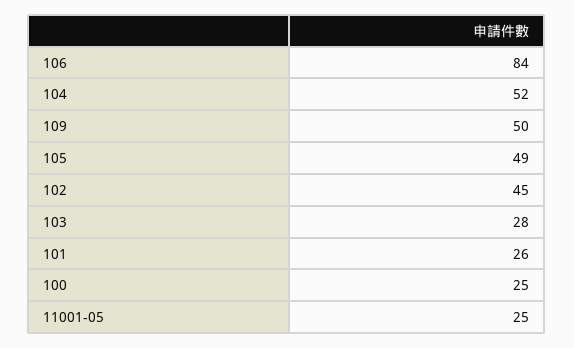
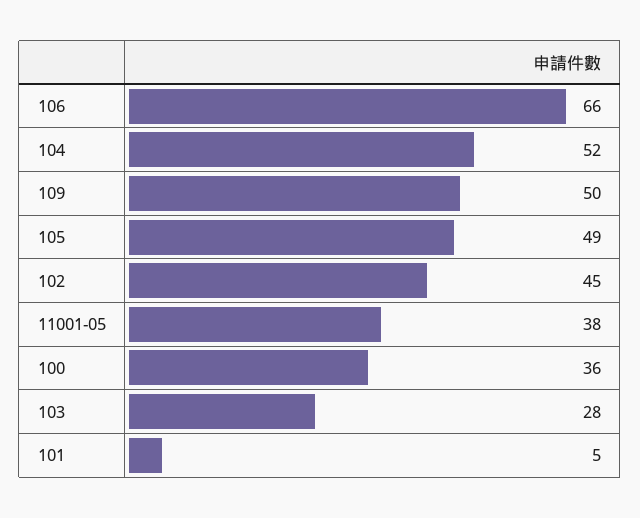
106: 84 -> 66
101: 26 -> 5
100: 25 -> 36
11001-05: 25 -> 38

